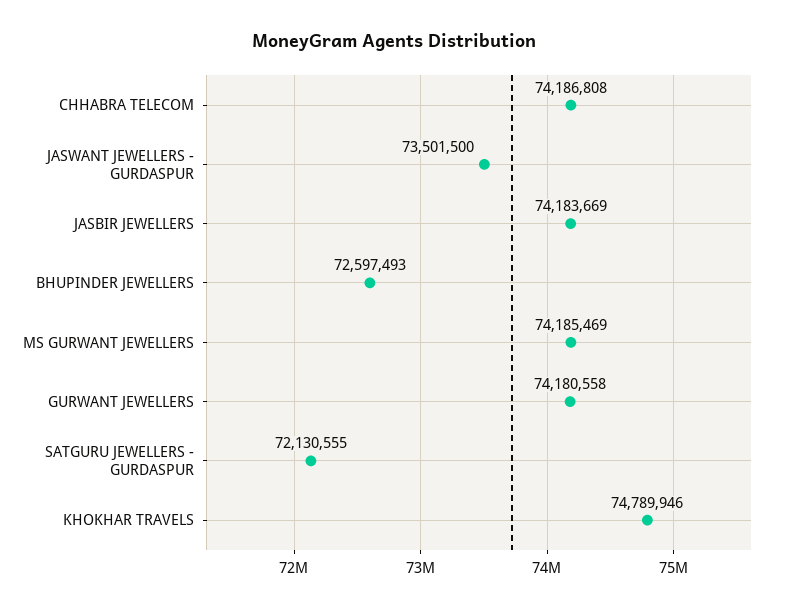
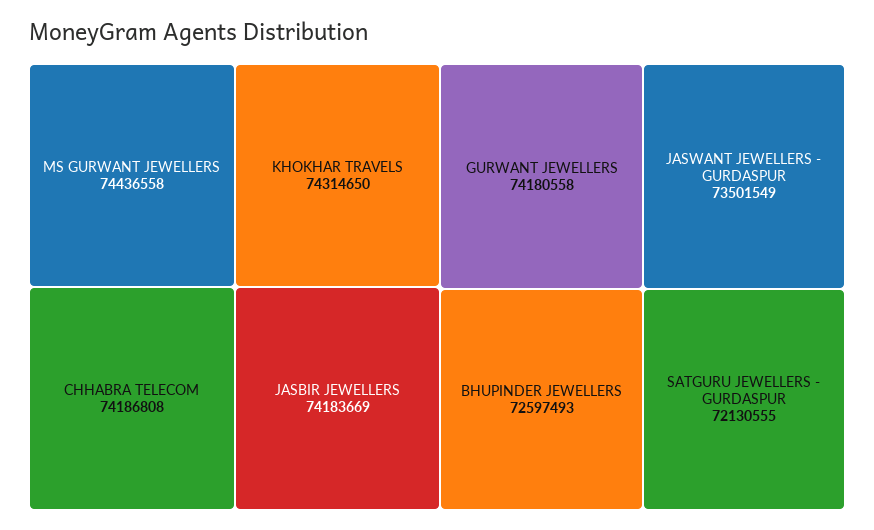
JASWANT JEWELLERS - GURDASPUR: 73501500 -> 73501549
MS GURWANT JEWELLERS: 74185469 -> 74436558
KHOKHAR TRAVELS: 74789946 -> 74314650

